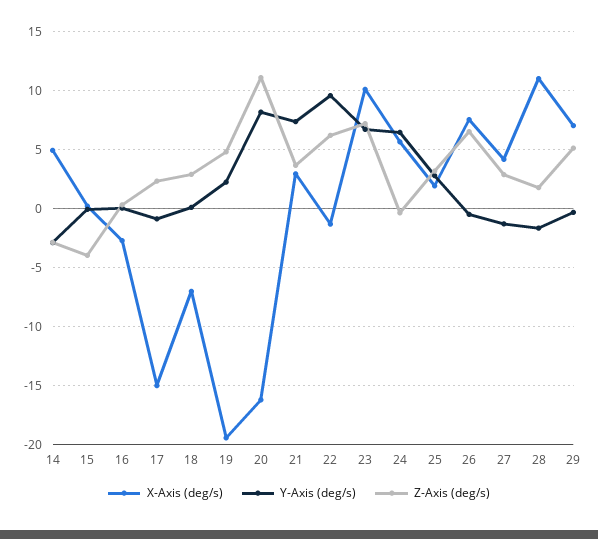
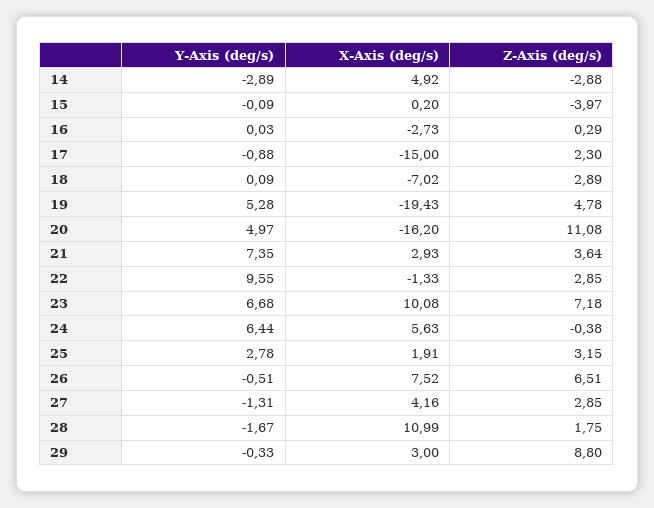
Y-Axis (deg/s), 19: 2 -> 5.28
Y-Axis (deg/s), 20: 8 -> 4.97
Z-Axis (deg/s), 22: 6 -> 2.85
X-Axis (deg/s), 29: 7 -> 3
Z-Axis (deg/s), 29: 5 -> 8.8

